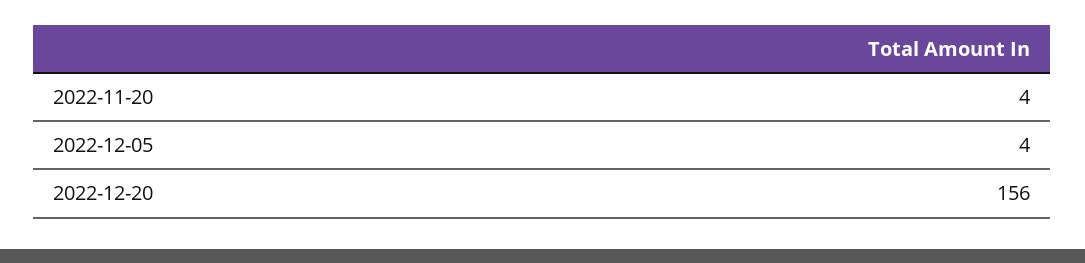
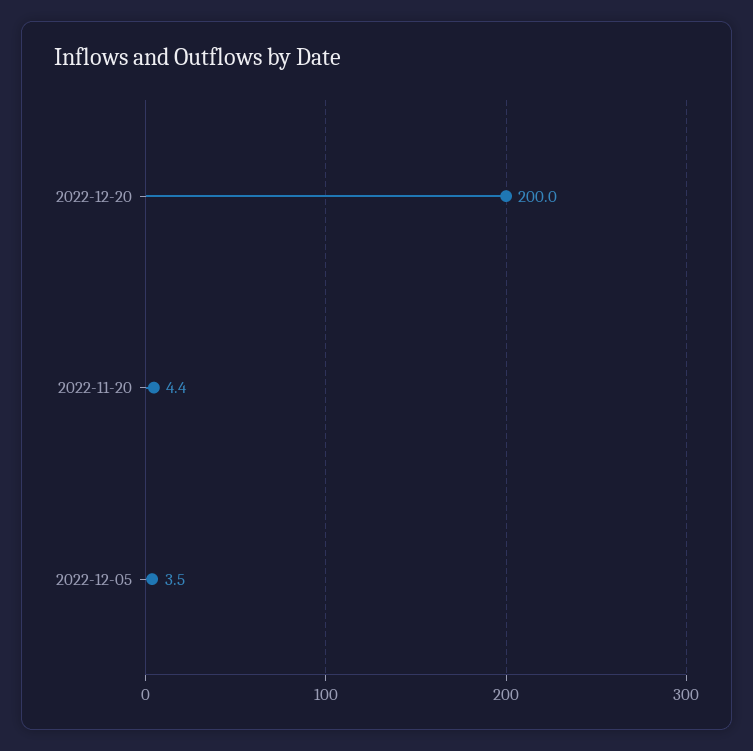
2022-12-20: 156 -> 200

